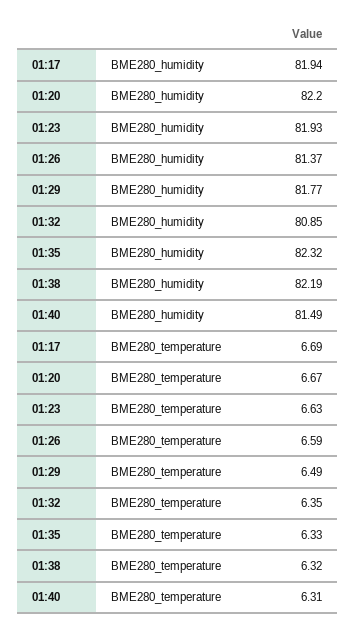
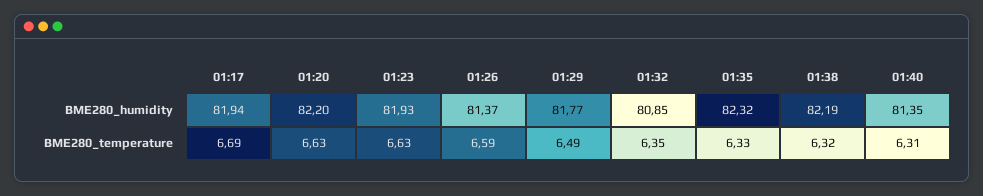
01:40, BME280_humidity: 81.49 -> 81.35
01:20, BME280_temperature: 6.67 -> 6.63

